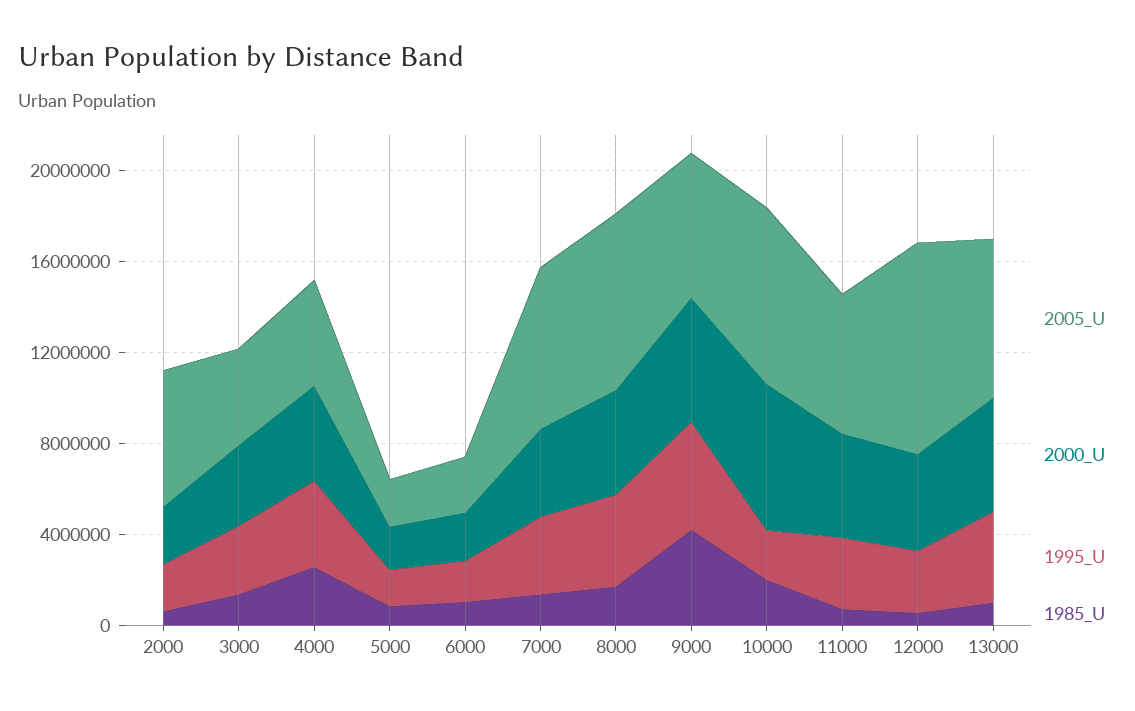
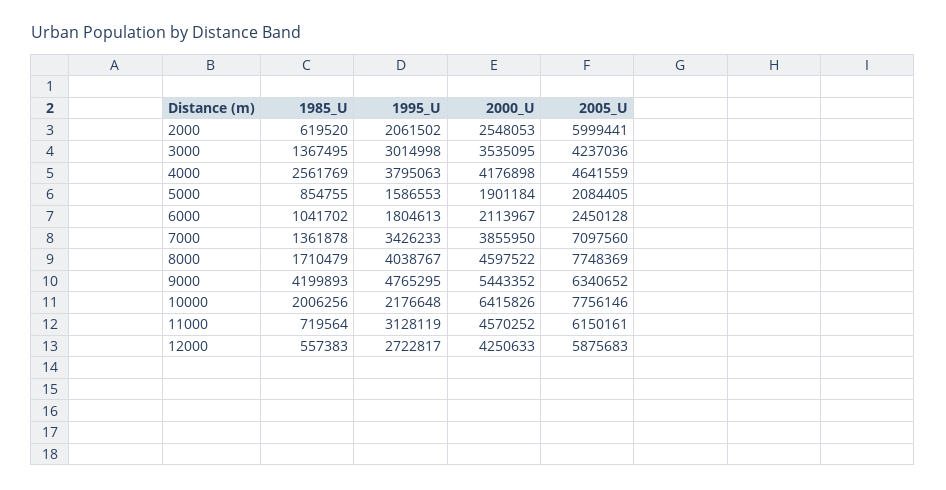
2005_U, 12000: 9000000 -> 5875683
2005_U, 13000: 7000000 -> none
2000_U, 13000: 5000000 -> none
1995_U, 13000: 4000000 -> none
1985_U, 13000: 1000000 -> none

